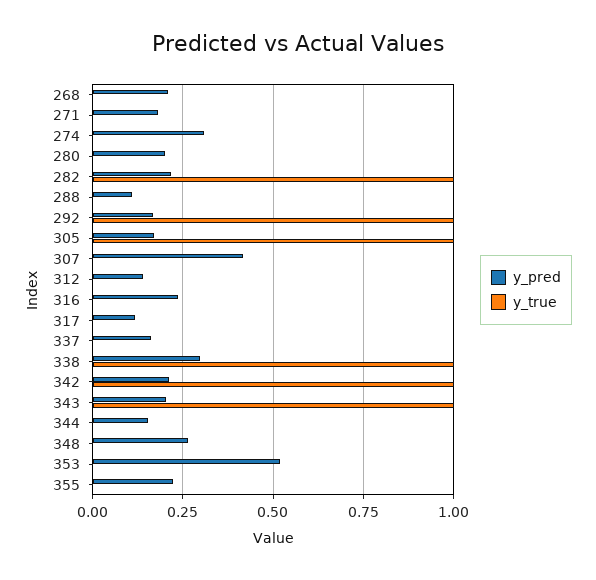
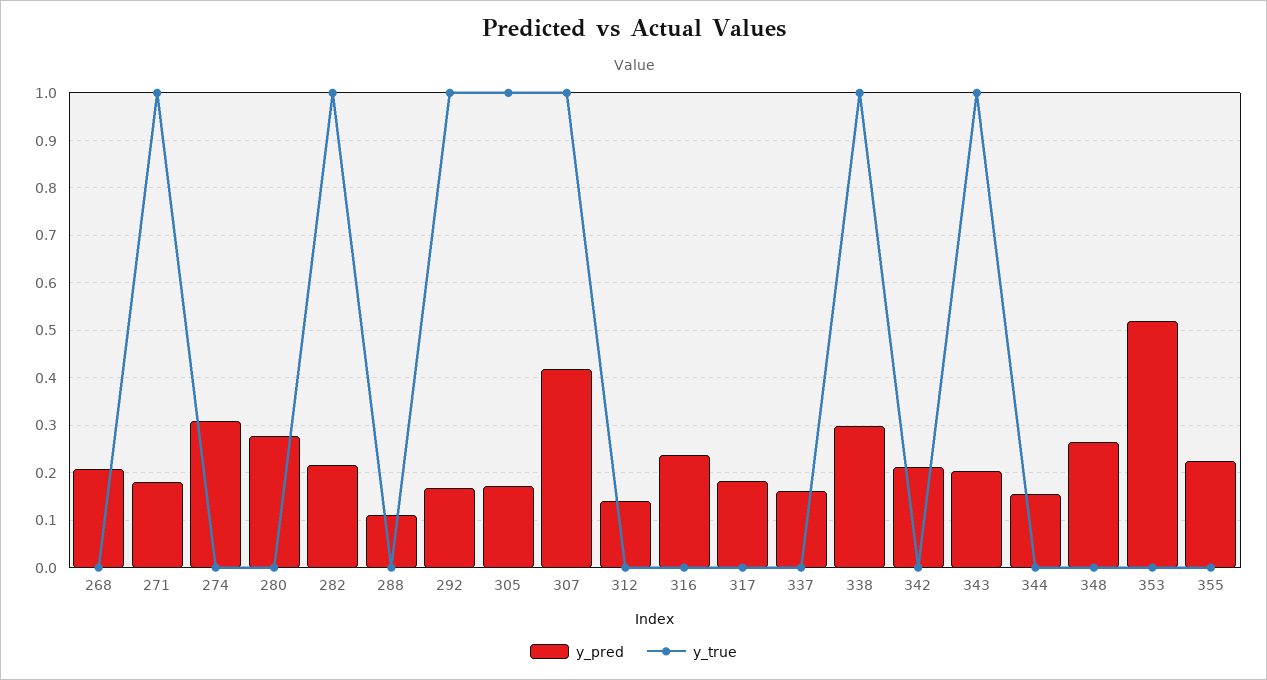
y_true, 271: 0 -> 1
y_pred, 280: 0.2 -> 0.28
y_true, 307: 0 -> 1
y_pred, 317: 0.125 -> 0.18
y_true, 342: 1 -> 0

